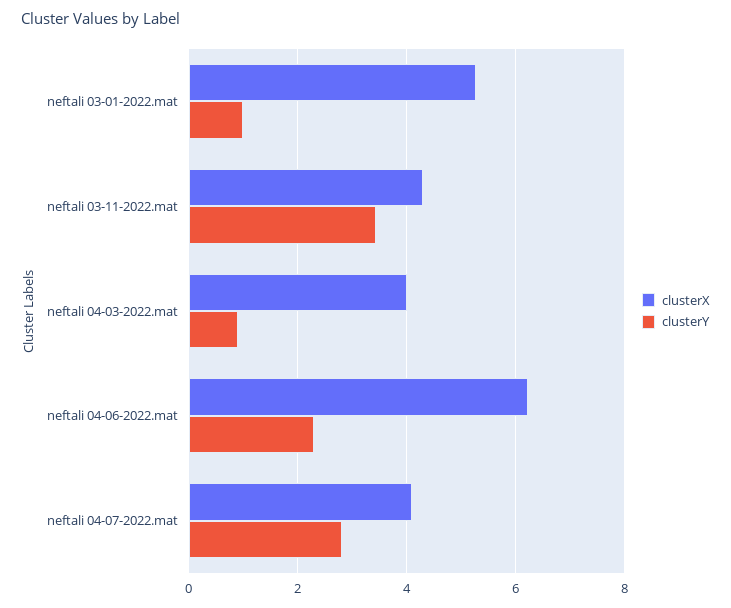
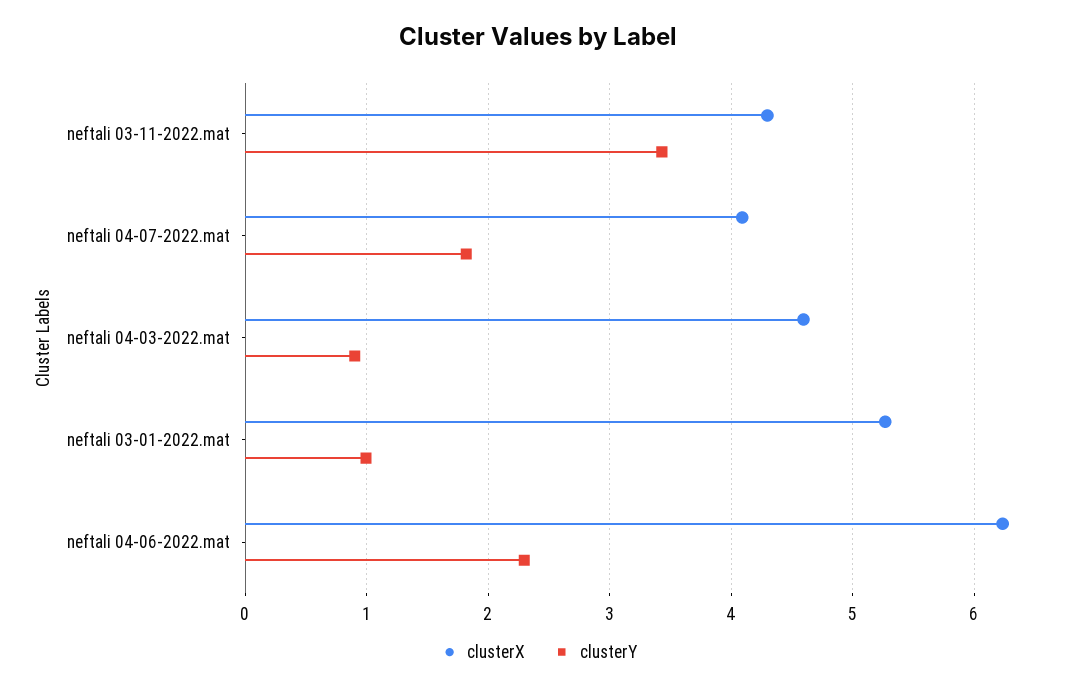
clusterX, neftali 04-03-2022.mat: 4 -> 4.6
clusterY, neftali 04-07-2022.mat: 2.8 -> 1.8

